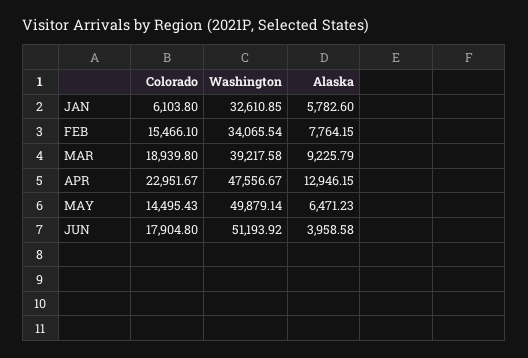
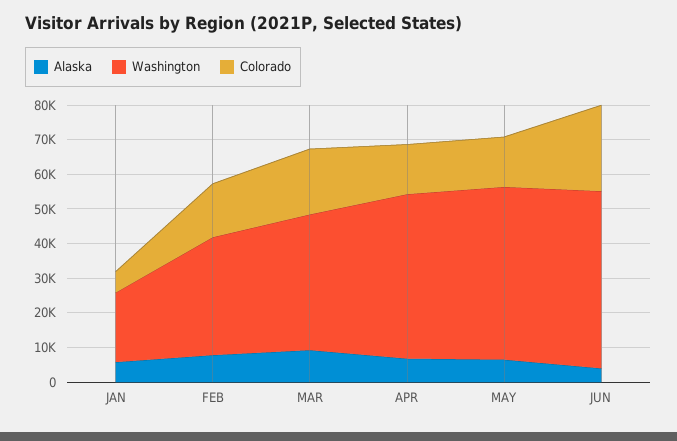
Washington, JAN: 32610.85 -> 20000
Colorado, APR: 22951.67 -> 15000
Alaska, APR: 12946.15 -> 7500
Colorado, JUN: 17904.8 -> 25000

